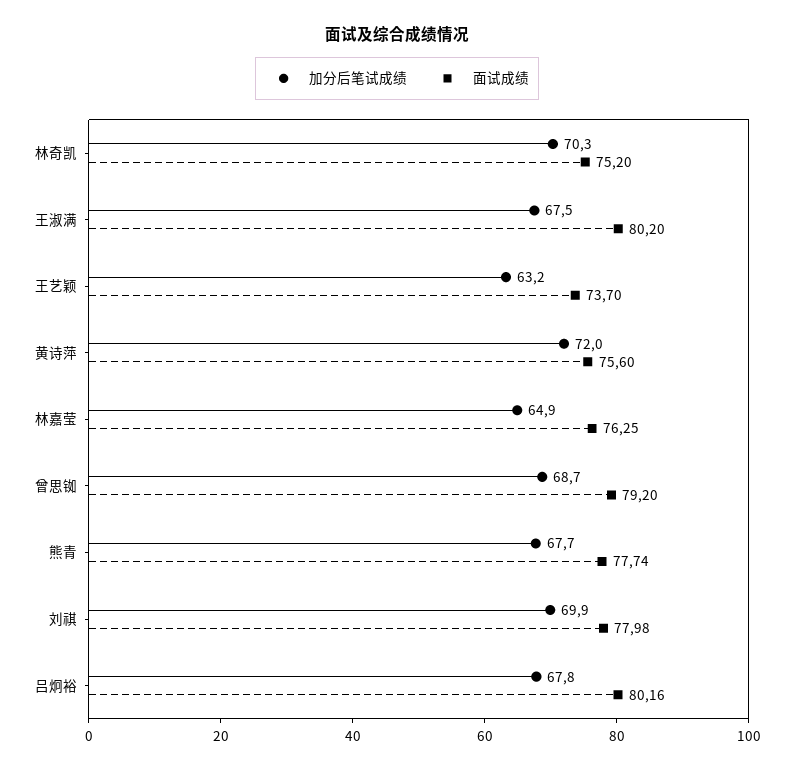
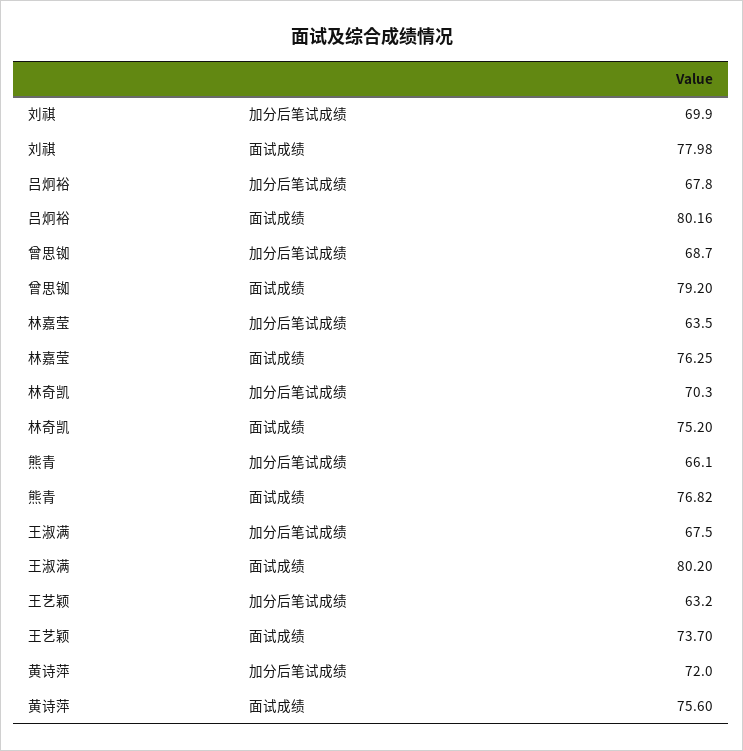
加分后笔试成绩, 林嘉莹: 64.9 -> 63.5
加分后笔试成绩, 熊青: 67.7 -> 66.1
面试成绩, 熊青: 77.74 -> 76.82

